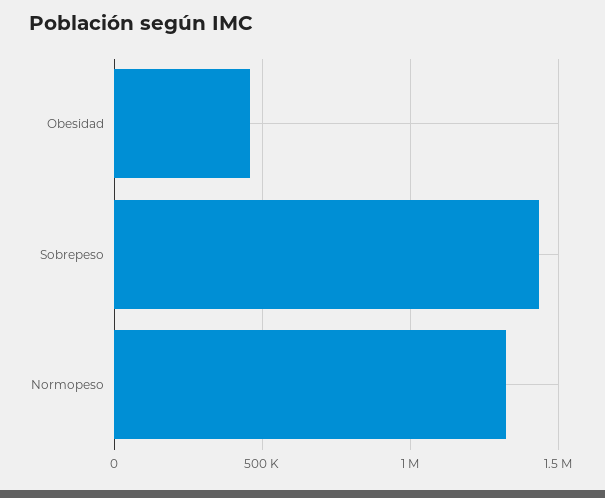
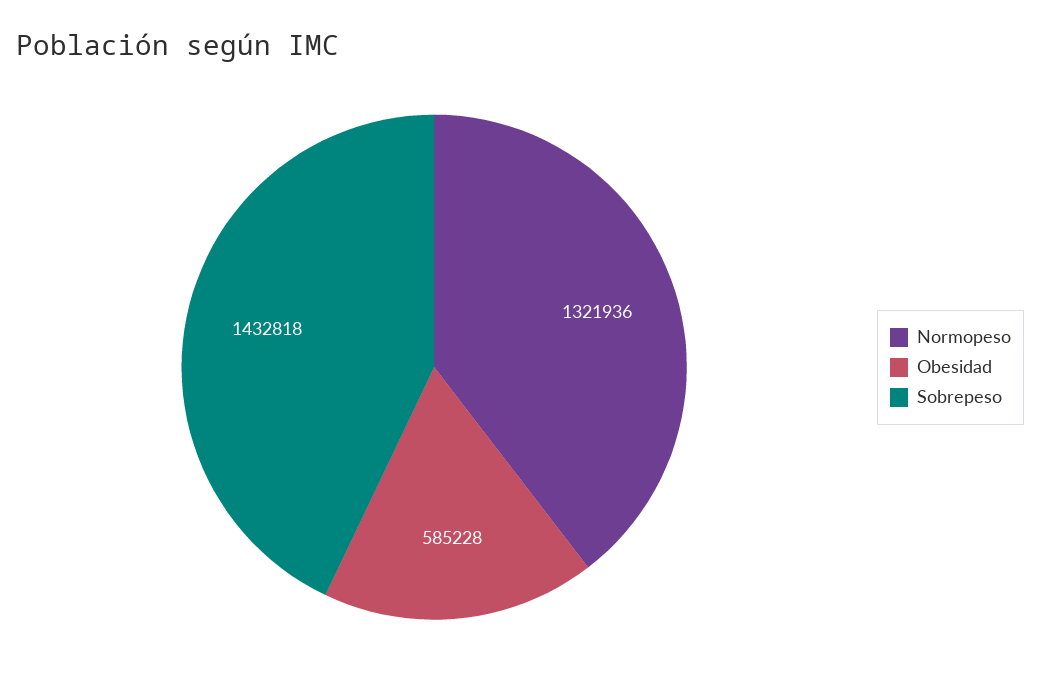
Obesidad: 450000 -> 585228

